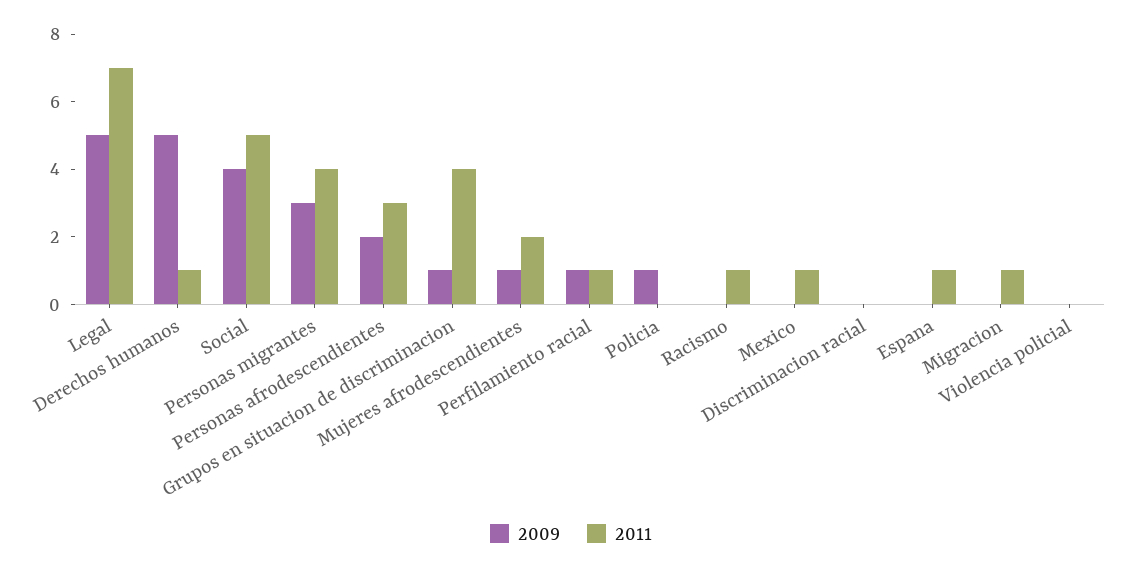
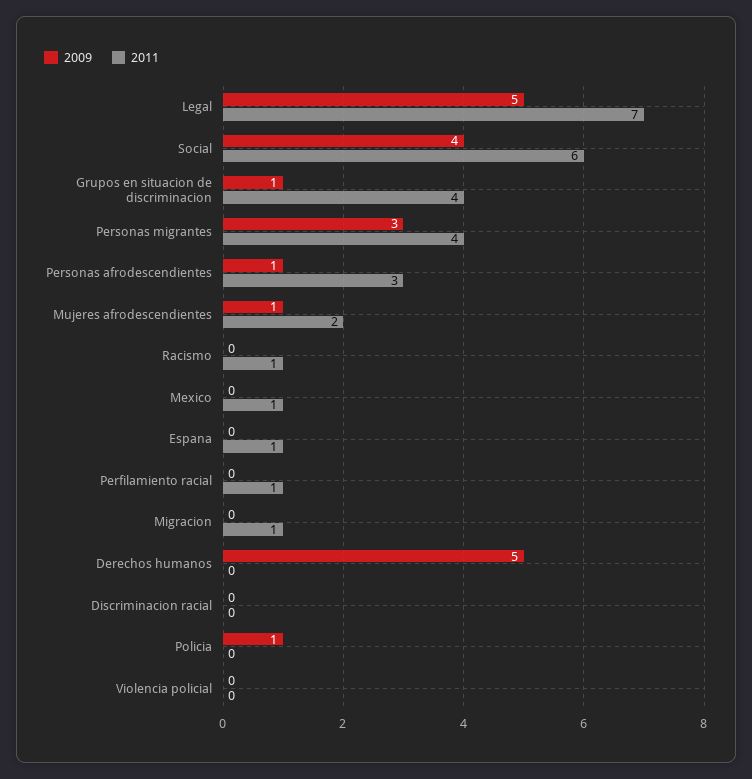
2011, Derechos humanos: 1 -> 0
2011, Social: 5 -> 6
2009, Personas afrodescendientes: 2 -> 1
2009, Perfilamiento racial: 1 -> 0

